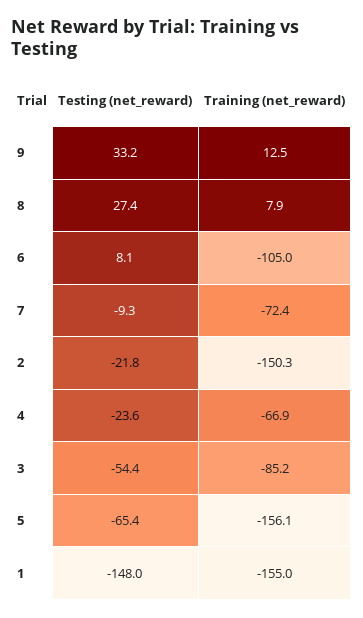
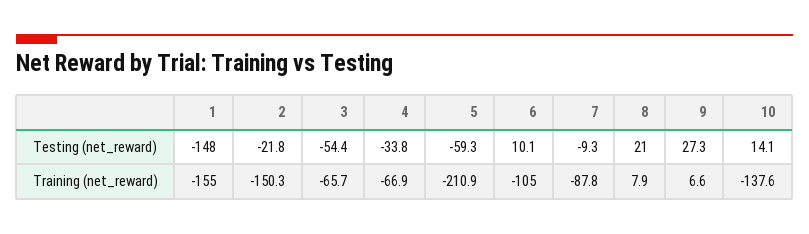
Testing (net_reward), 9: 33.2 -> 27.3
Training (net_reward), 9: 12.5 -> 6.6
Testing (net_reward), 8: 27.4 -> 21
Testing (net_reward), 6: 8.1 -> 10.1
Training (net_reward), 7: -72.4 -> -87.8
Testing (net_reward), 4: -23.6 -> -33.8
Training (net_reward), 3: -85.2 -> -65.7
Testing (net_reward), 5: -65.4 -> -59.3
Training (net_reward), 5: -156.1 -> -210.9
Testing (net_reward), 10: none -> 14.1
Training (net_reward), 10: none -> -137.6

